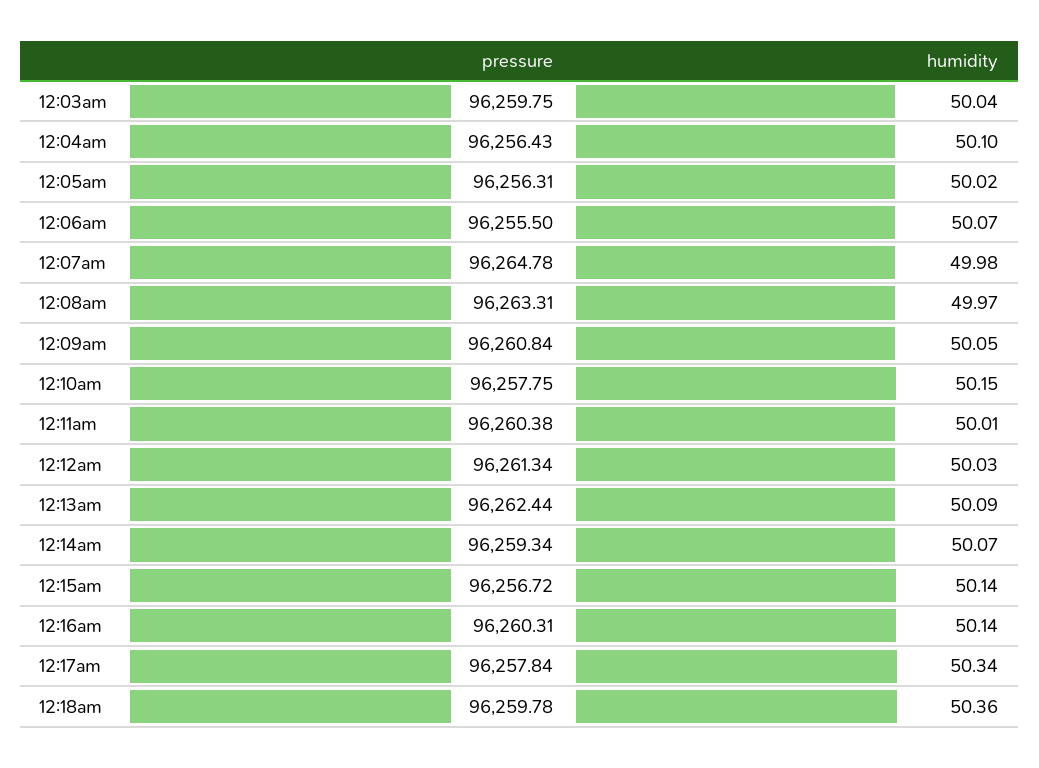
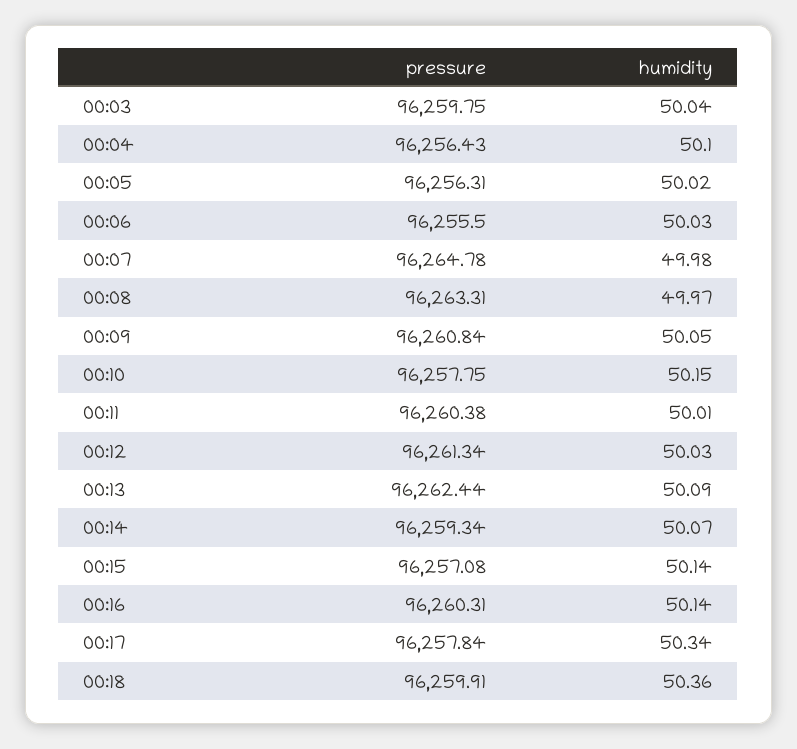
humidity, 12:06am: 50.07 -> 50.03
pressure, 12:15am: 96256.72 -> 96257.08
pressure, 12:18am: 96259.78 -> 96259.91

